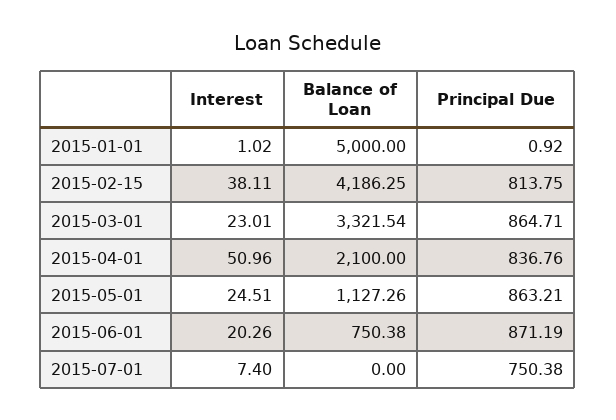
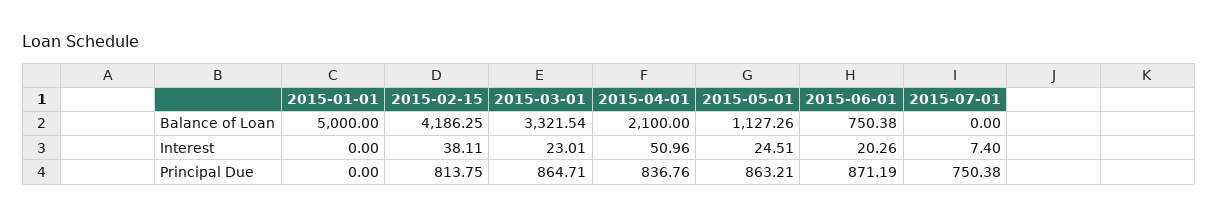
Interest, 2015-01-01: 1.02 -> 0
Principal Due, 2015-01-01: 0.92 -> 0

